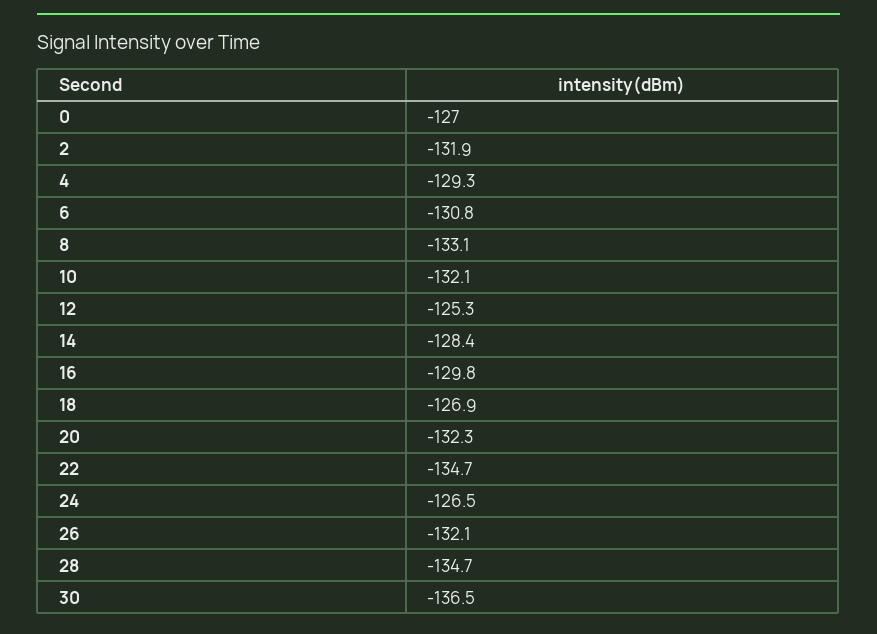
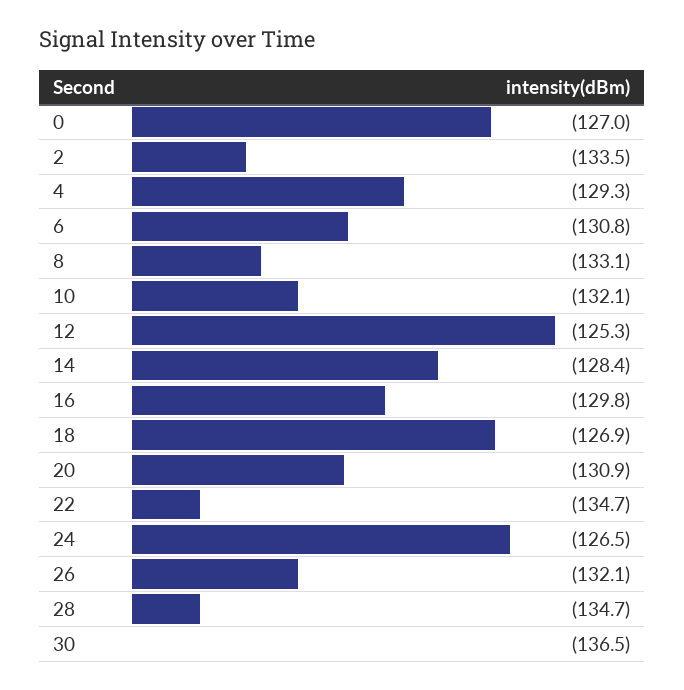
2: -131.9 -> -133.5
20: -132.3 -> -130.9

